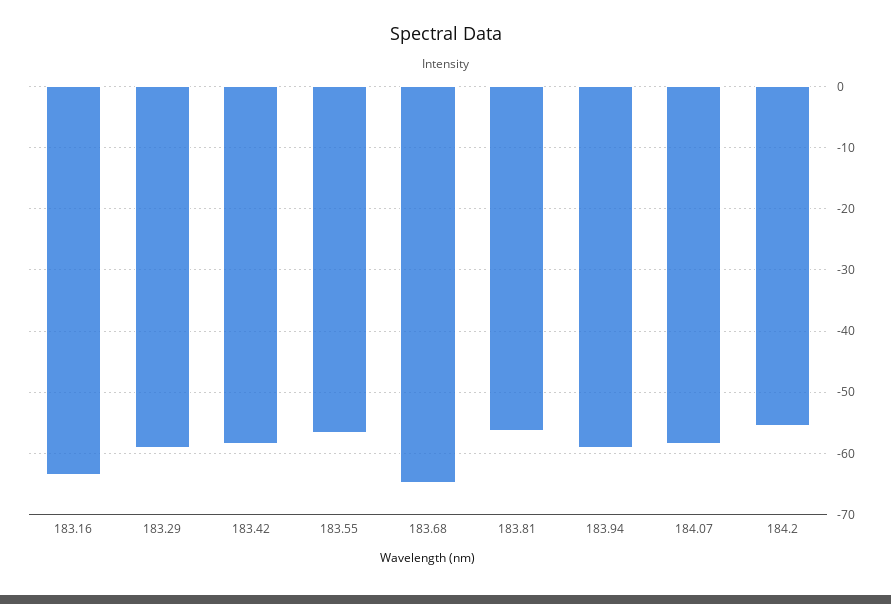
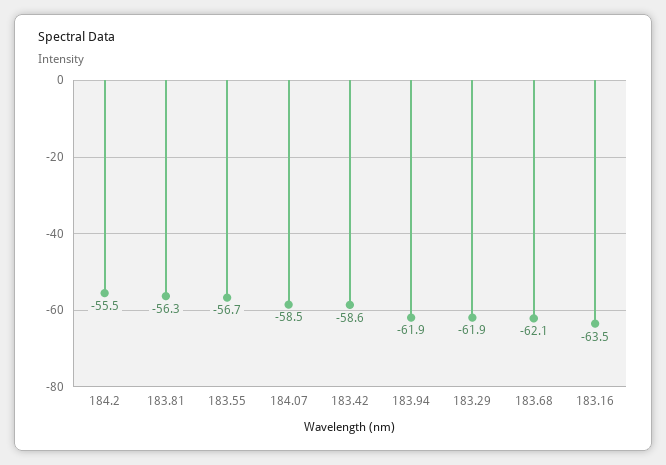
183.29: -59 -> -61.9
183.68: -65 -> -62.1
183.94: -59 -> -61.9

